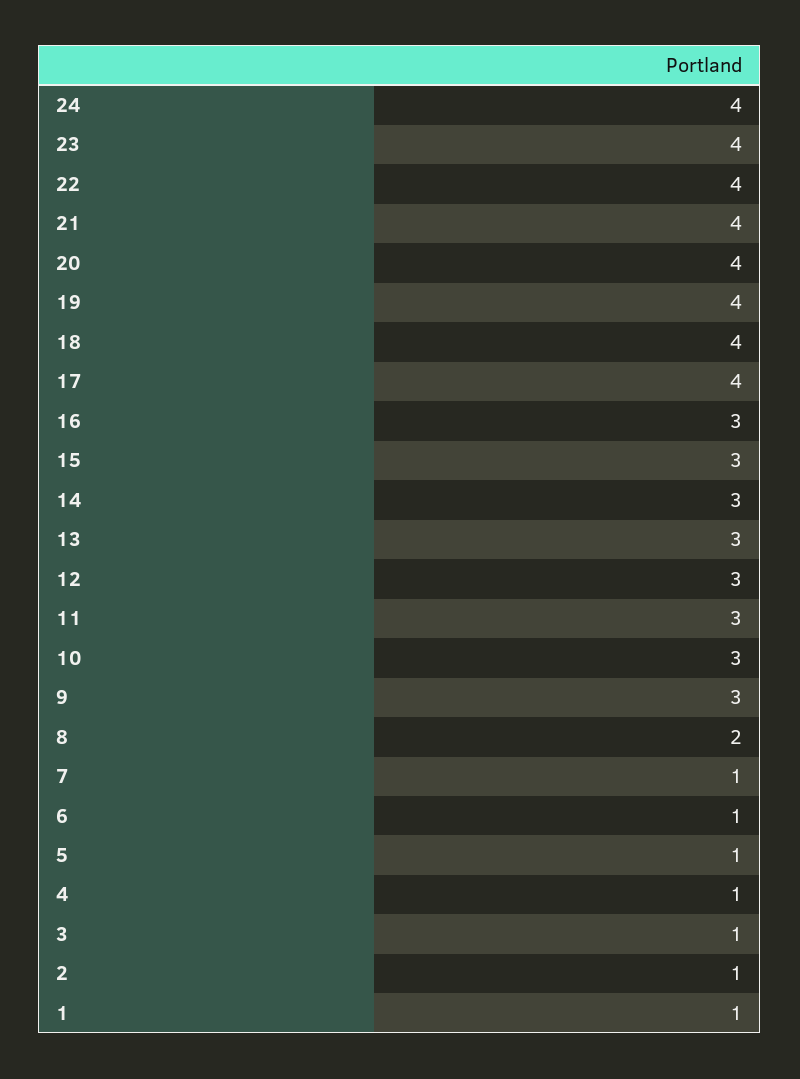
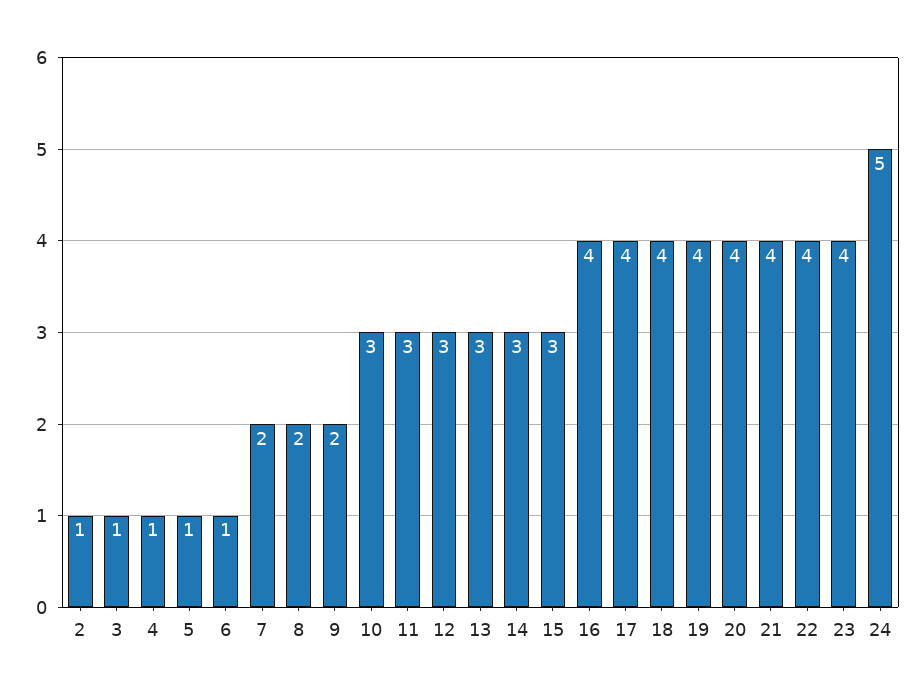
24: 4 -> 5
16: 3 -> 4
9: 3 -> 2
7: 1 -> 2
1: 1 -> none

